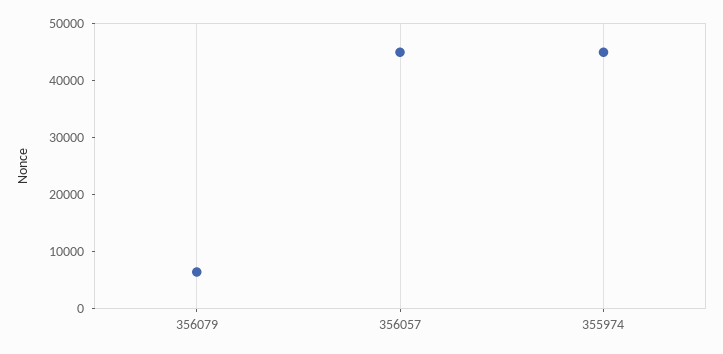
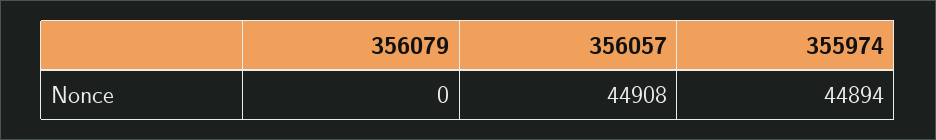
356079: 6000 -> 0

